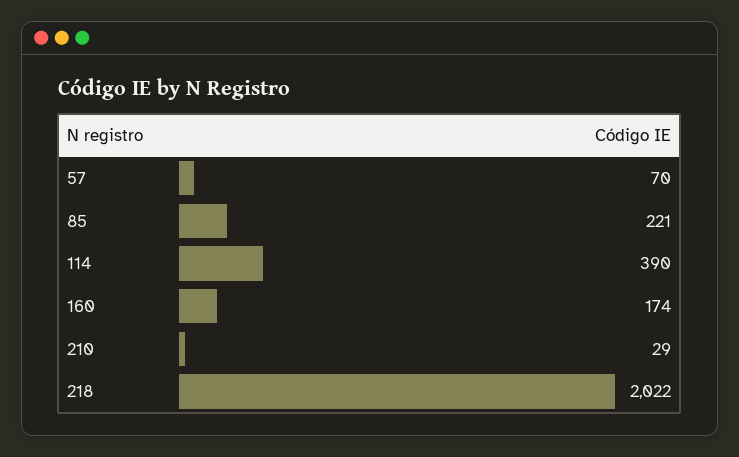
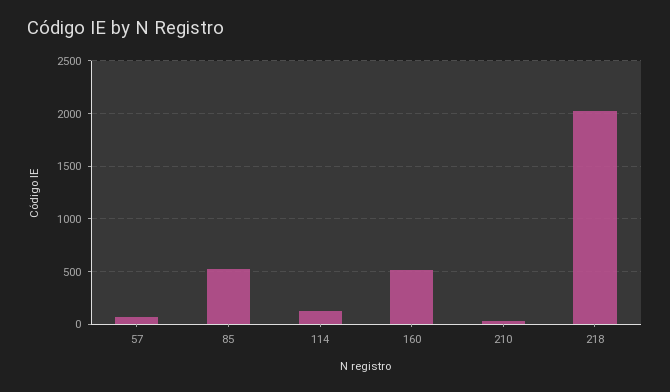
85: 221 -> 500
114: 390 -> 100
160: 174 -> 500

